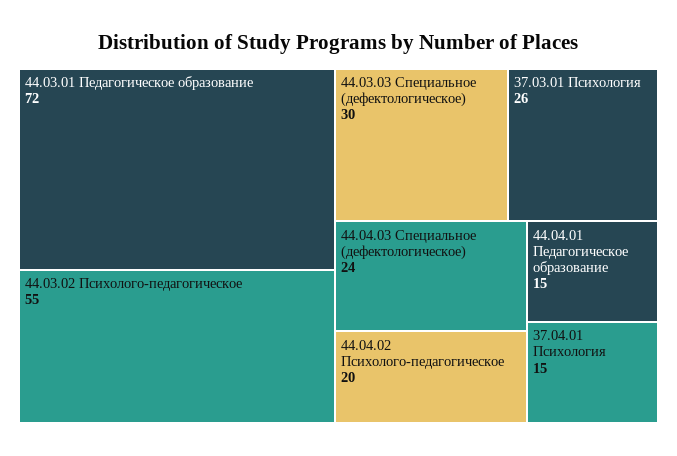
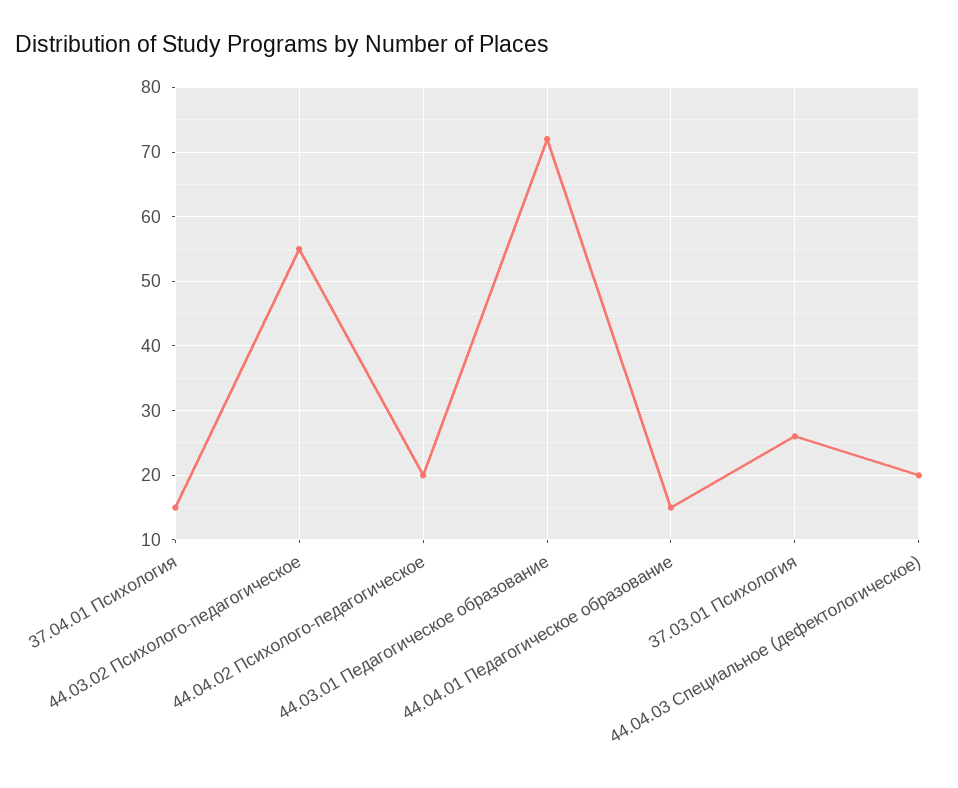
44.03.03 Специальное (дефектологическое): 30 -> none
44.04.03 Специальное (дефектологическое): 24 -> 20

